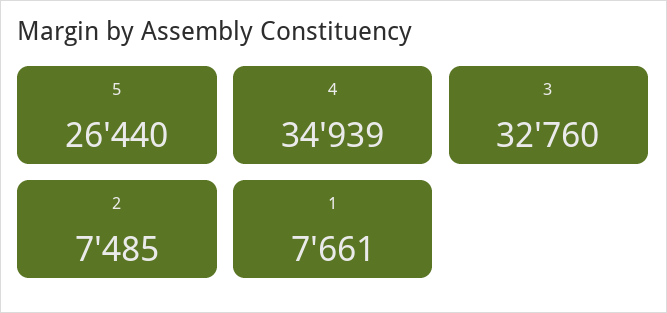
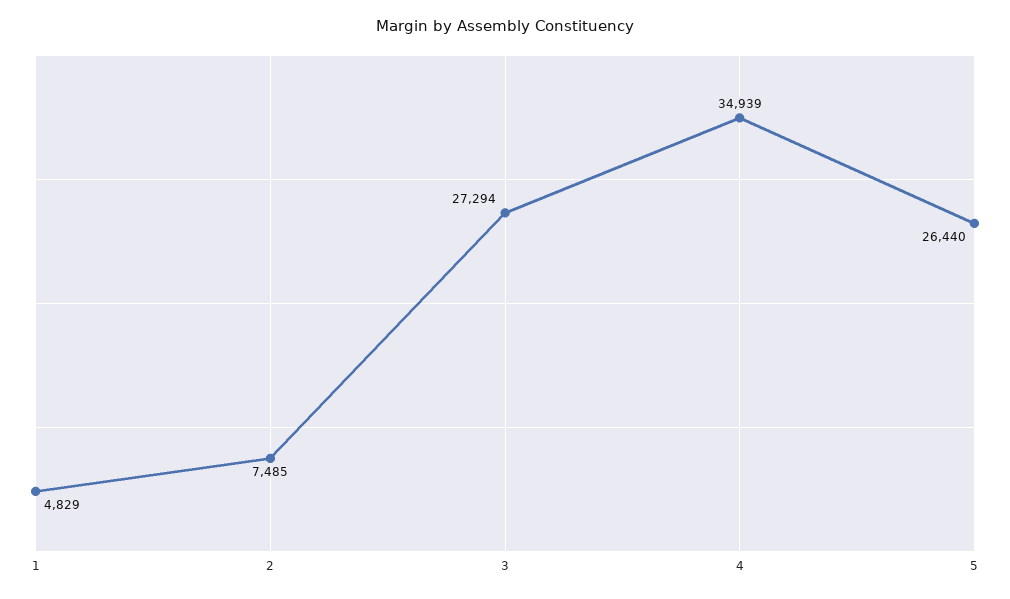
3: 32760 -> 27294
1: 7661 -> 4829

